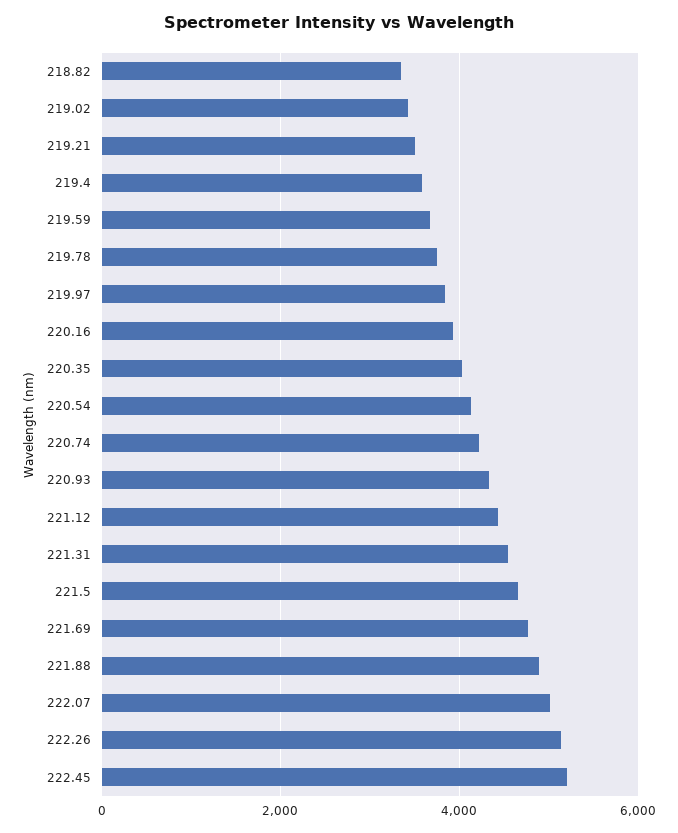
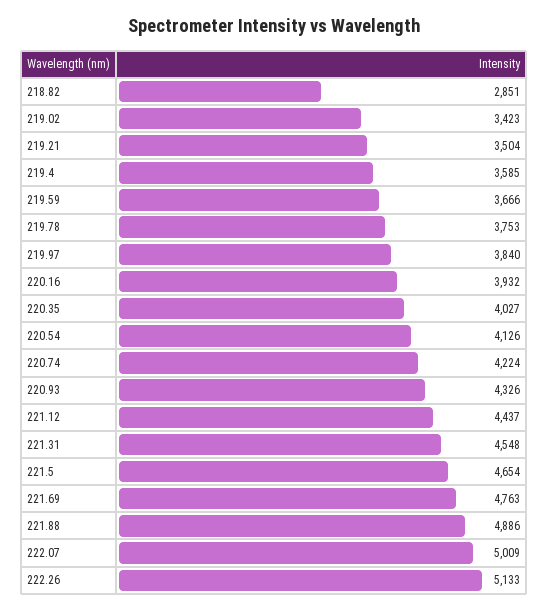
218.82: 3400 -> 2851
222.45: 5200 -> none

